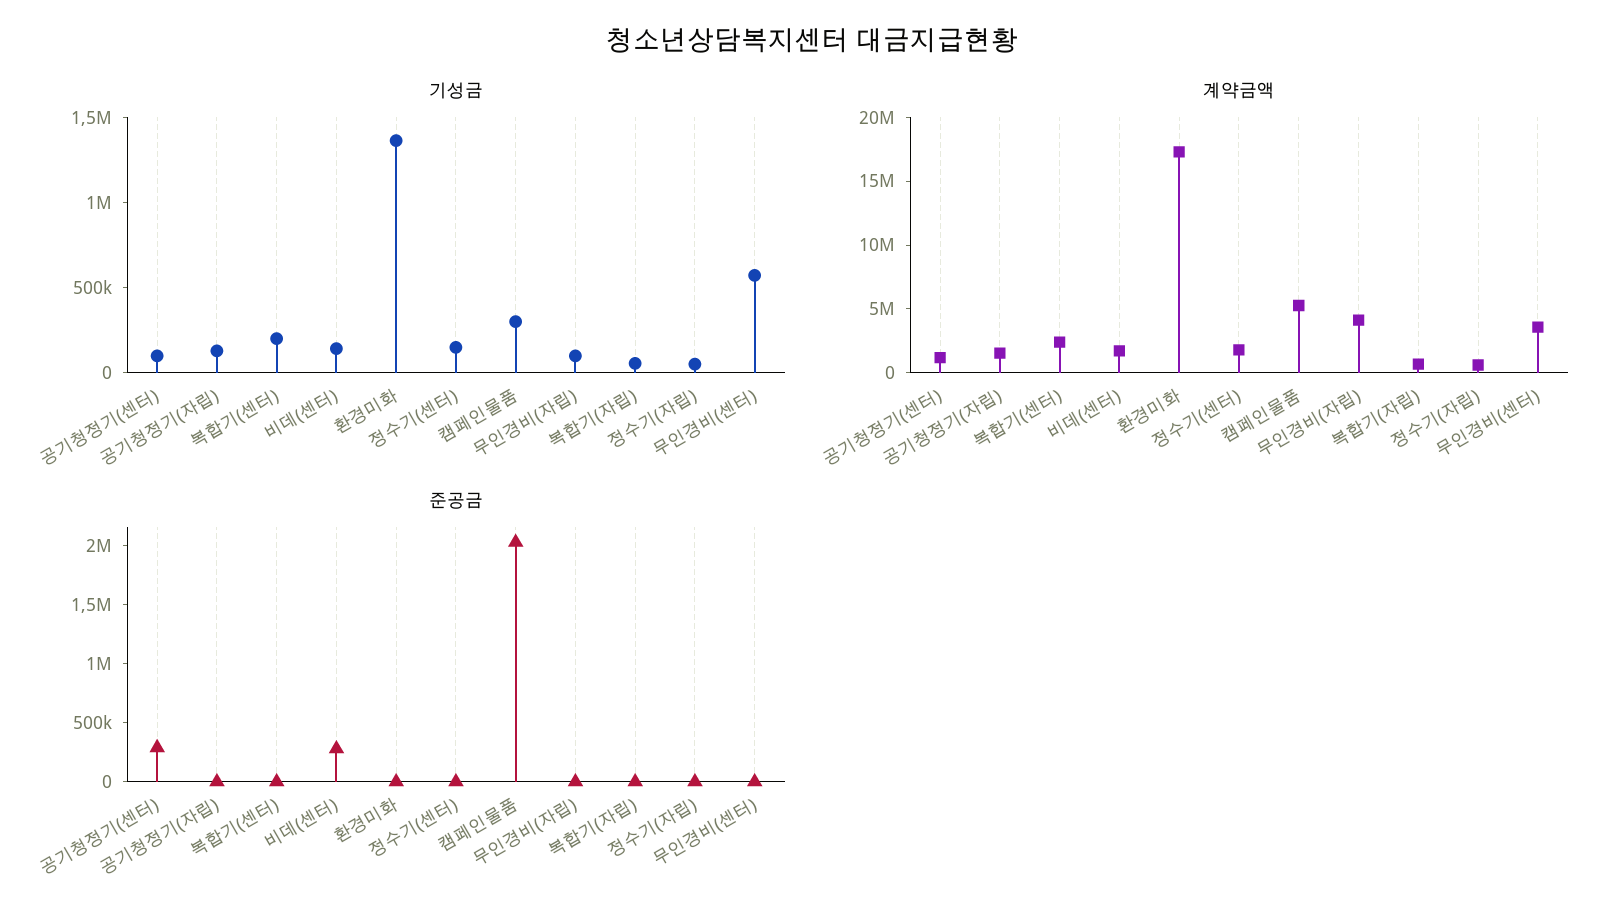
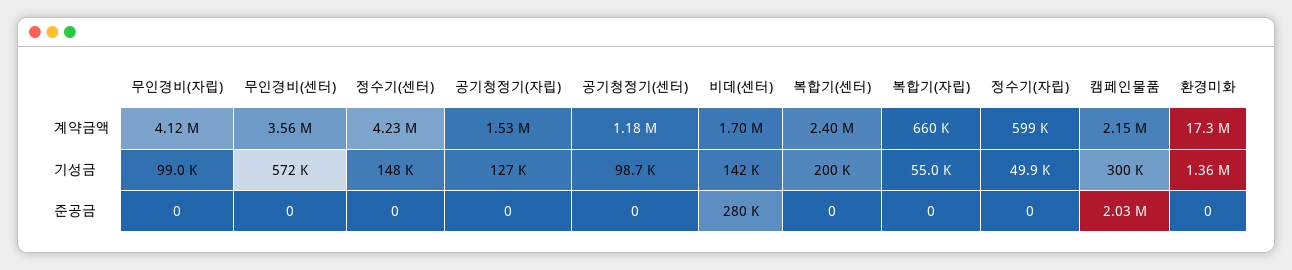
계약금액, 정수기(센터): 2000000 -> 4230000
계약금액, 캠페인물품: 5000000 -> 2150000
준공금, 공기청정기(센터): 300000 -> 0

